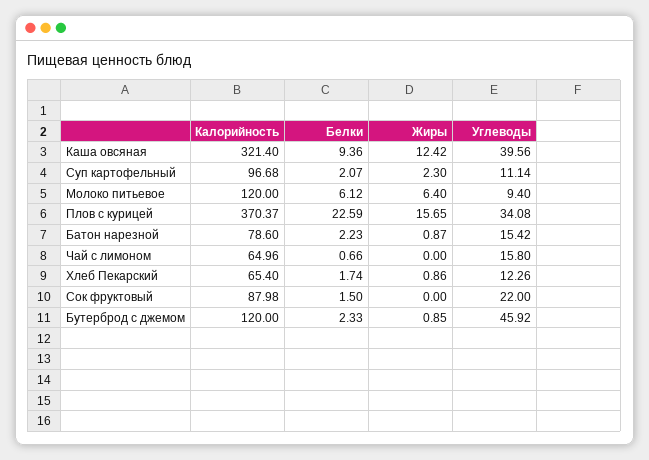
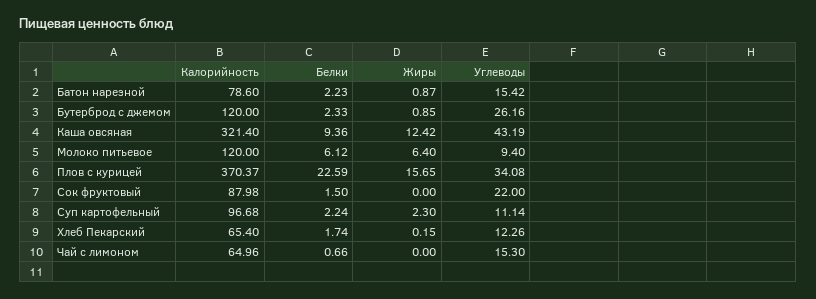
Углеводы, Каша овсяная: 39.56 -> 43.19
Белки, Суп картофельный: 2.07 -> 2.24
Углеводы, Чай с лимоном: 15.8 -> 15.3
Жиры, Хлеб Пекарский: 0.86 -> 0.15
Углеводы, Бутерброд с джемом: 45.92 -> 26.16

